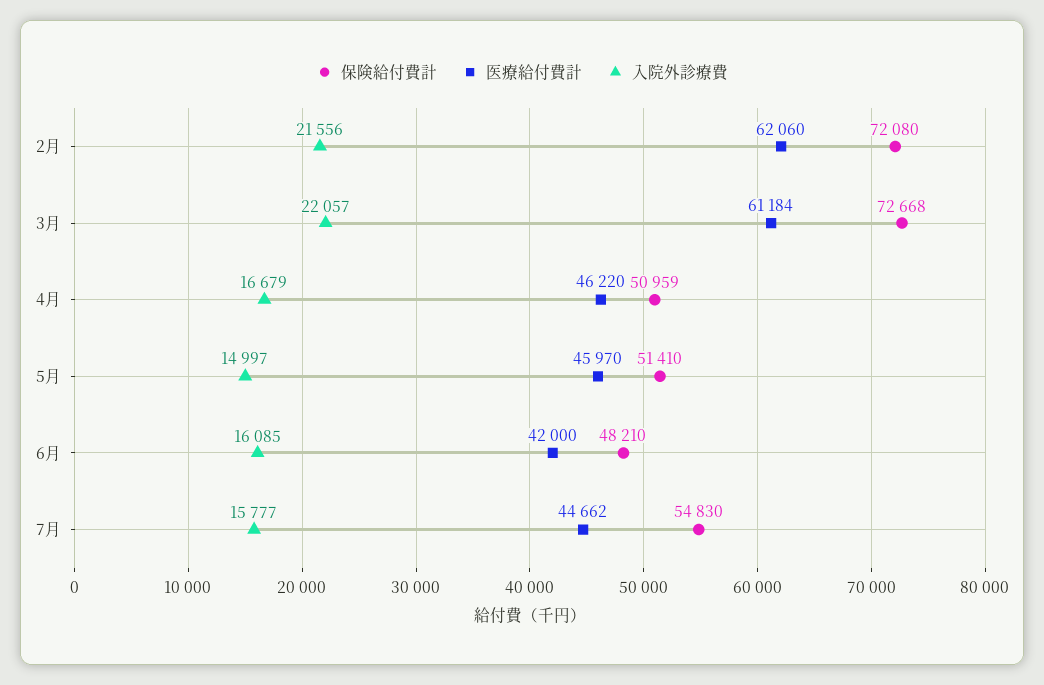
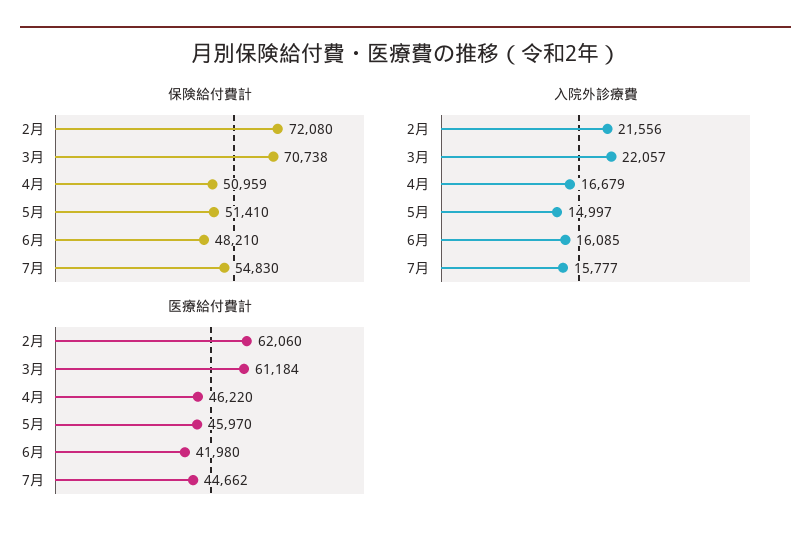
保険給付費計, 3月: 72668 -> 70738
医療給付費計, 6月: 42000 -> 41980

